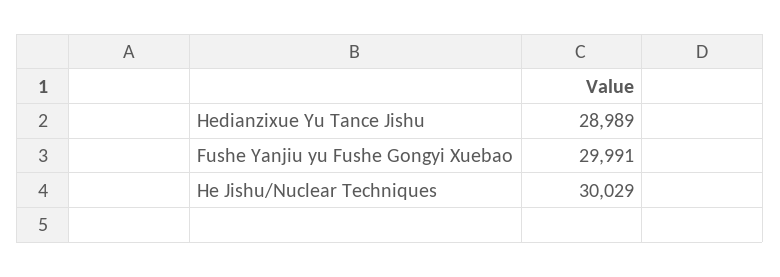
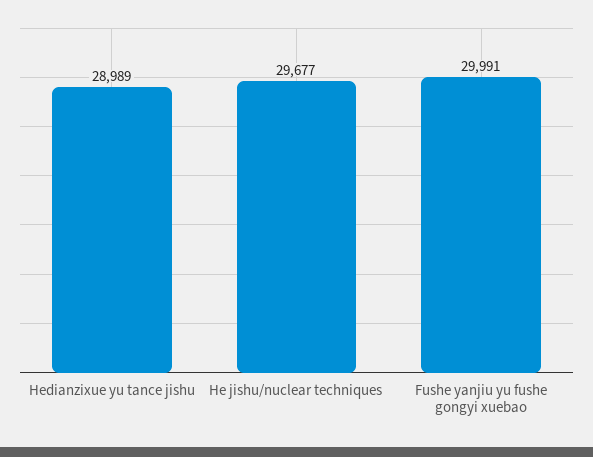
He Jishu/Nuclear Techniques: 30029 -> 29677

